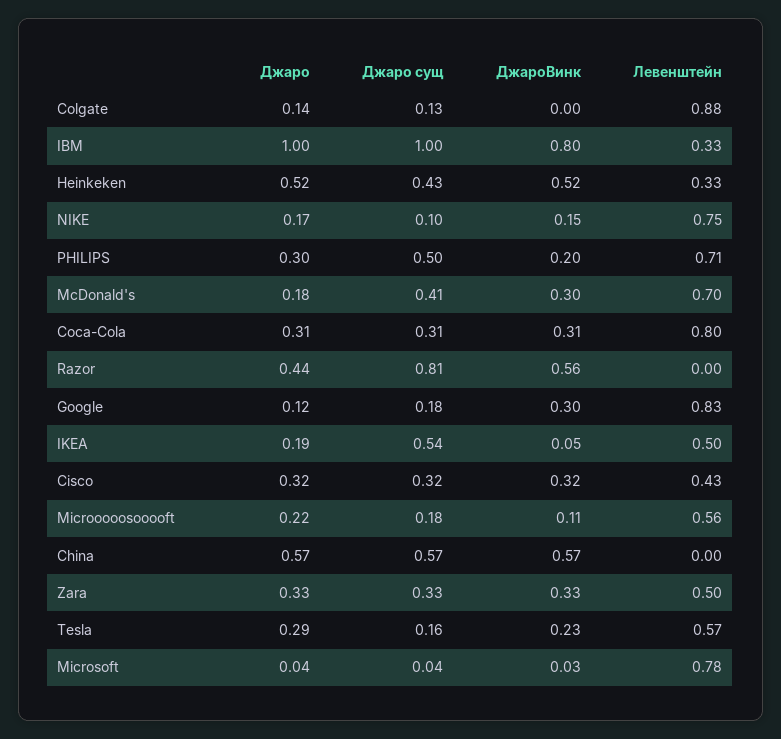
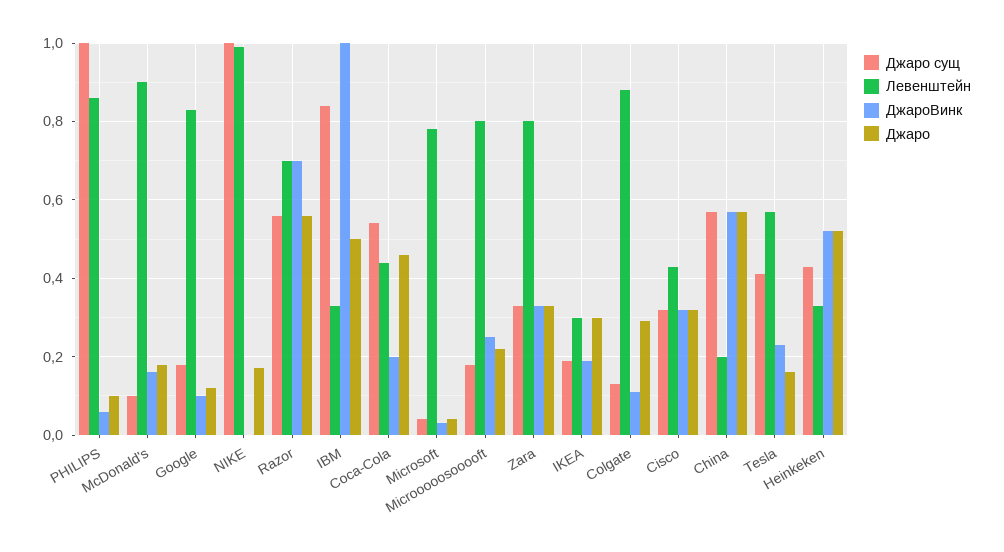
Джаро, Colgate: 0.14 -> 0.3
ДжароВинк, Colgate: 0 -> 0.1
Джаро, IBM: 1 -> 0.5
Джаро сущ, IBM: 1 -> 0.85
ДжароВинк, IBM: 0.8 -> 1
Джаро сущ, NIKE: 0.1 -> 1
ДжароВинк, NIKE: 0.15 -> 0
Левенштейн, NIKE: 0.75 -> 1
Джаро, PHILIPS: 0.3 -> 0.1
Джаро сущ, PHILIPS: 0.5 -> 1
ДжароВинк, PHILIPS: 0.2 -> 0.05
Левенштейн, PHILIPS: 0.71 -> 0.85
Джаро сущ, McDonald's: 0.41 -> 0.1
ДжароВинк, McDonald's: 0.3 -> 0.15
Левенштейн, McDonald's: 0.7 -> 0.9
Джаро, Coca-Cola: 0.31 -> 0.45
Джаро сущ, Coca-Cola: 0.31 -> 0.55
ДжароВинк, Coca-Cola: 0.31 -> 0.2
Левенштейн, Coca-Cola: 0.8 -> 0.45
Джаро, Razor: 0.44 -> 0.55
Джаро сущ, Razor: 0.81 -> 0.55
ДжароВинк, Razor: 0.56 -> 0.7
Левенштейн, Razor: 0 -> 0.7
ДжароВинк, Google: 0.3 -> 0.1
Джаро, IKEA: 0.19 -> 0.3
Джаро сущ, IKEA: 0.54 -> 0.2
ДжароВинк, IKEA: 0.05 -> 0.2
Левенштейн, IKEA: 0.5 -> 0.3
ДжароВинк, Microoooosooooft: 0.11 -> 0.25
Левенштейн, Microoooosooooft: 0.56 -> 0.8
Левенштейн, China: 0 -> 0.2
Левенштейн, Zara: 0.5 -> 0.8
Джаро, Tesla: 0.29 -> 0.15
Джаро сущ, Tesla: 0.16 -> 0.4

